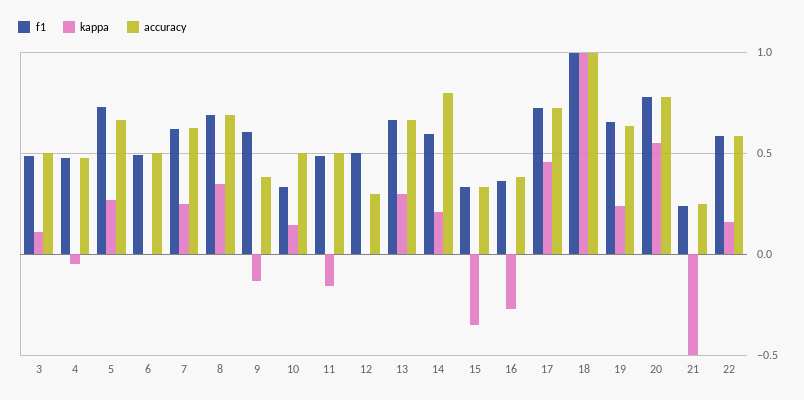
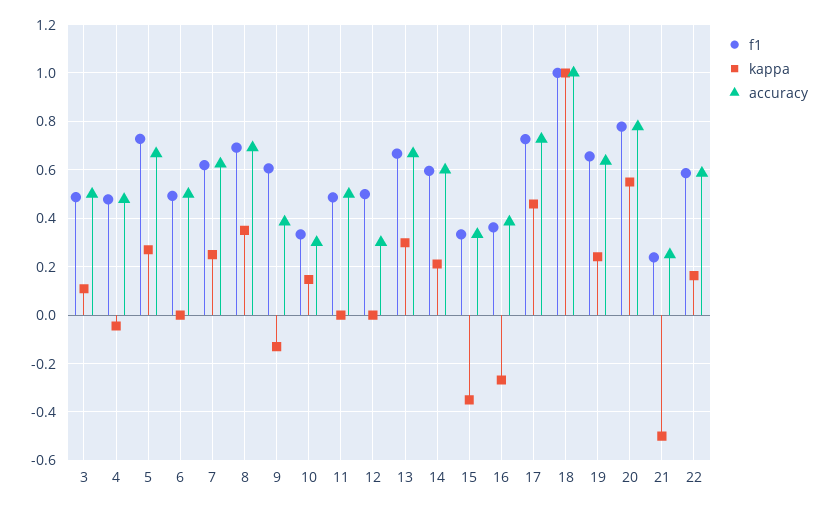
accuracy, 10: 0.5 -> 0.3
kappa, 11: -0.15 -> 0
accuracy, 14: 0.8 -> 0.6

